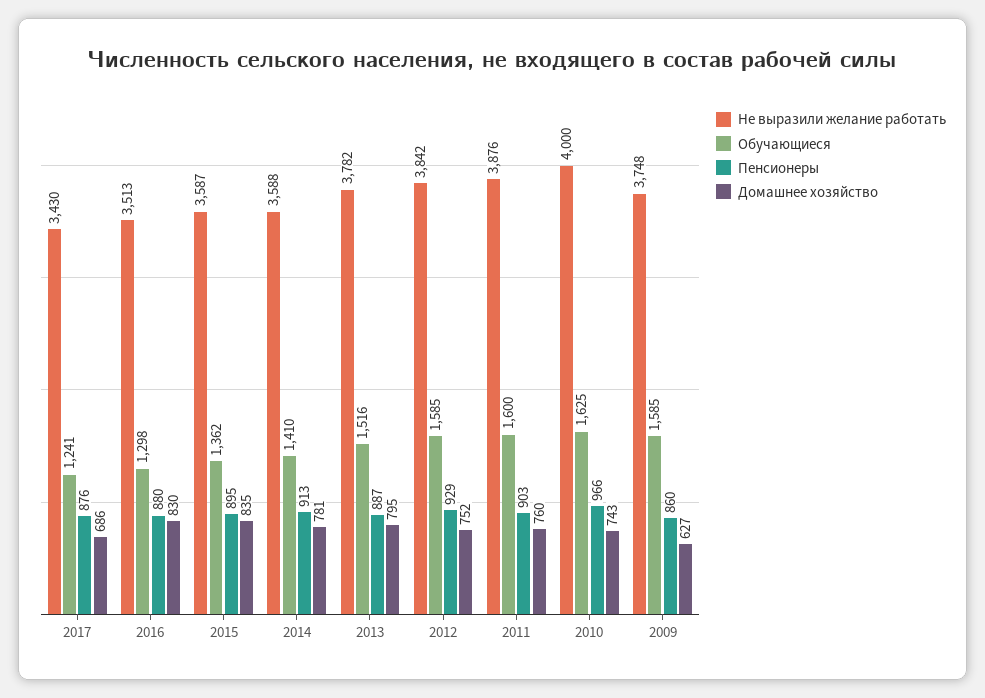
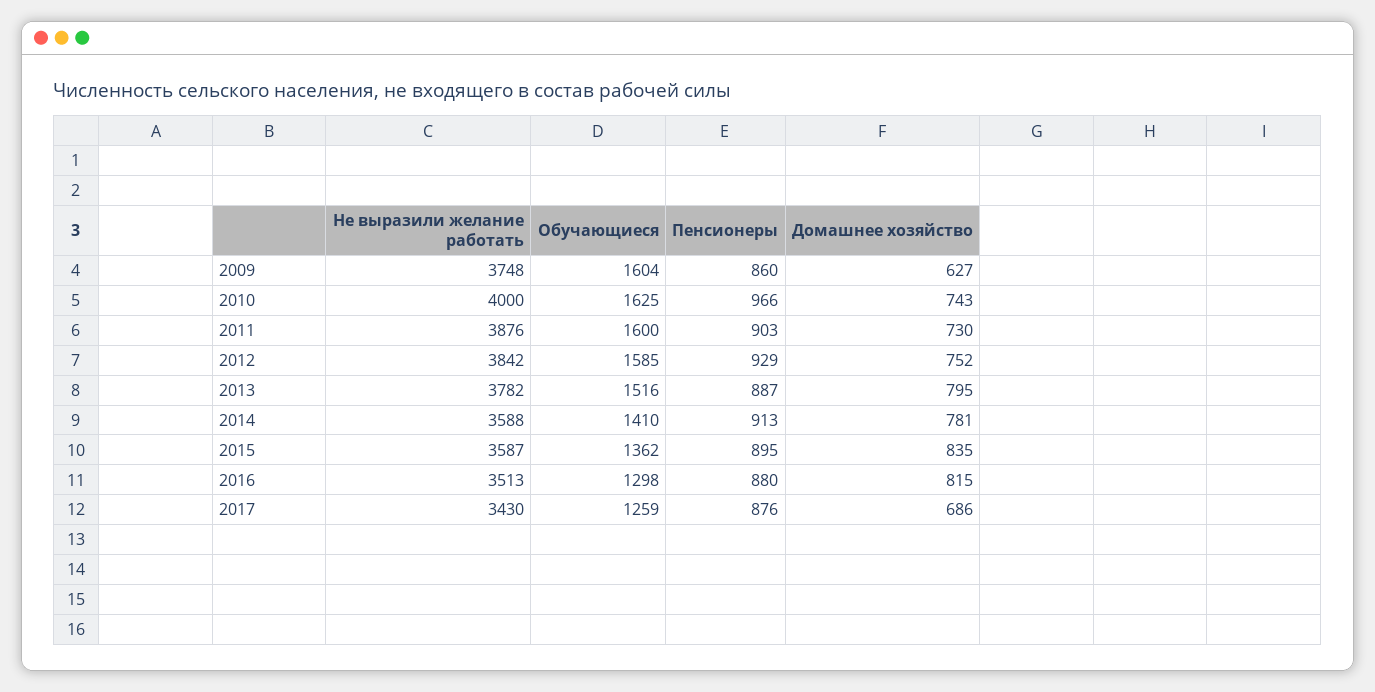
Обучающиеся, 2017: 1241 -> 1259
Домашнее хозяйство, 2016: 830 -> 815
Домашнее хозяйство, 2011: 760 -> 730
Обучающиеся, 2009: 1585 -> 1604

